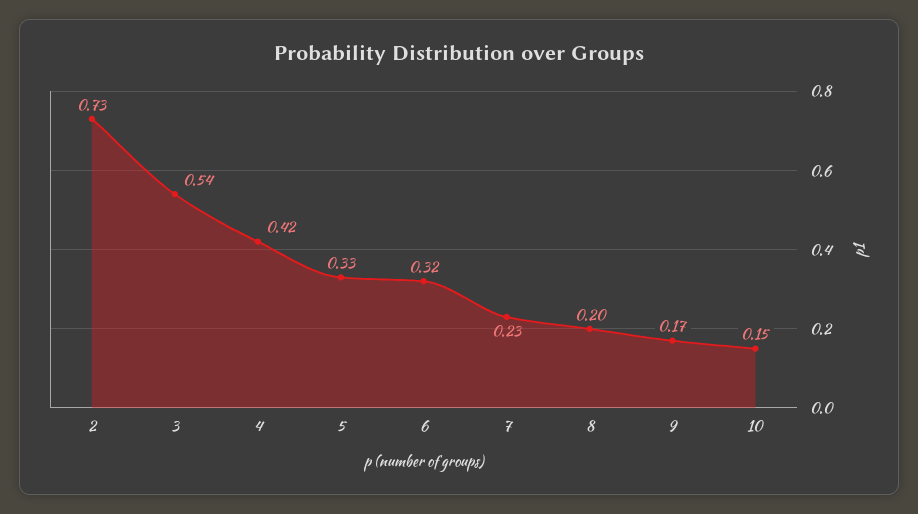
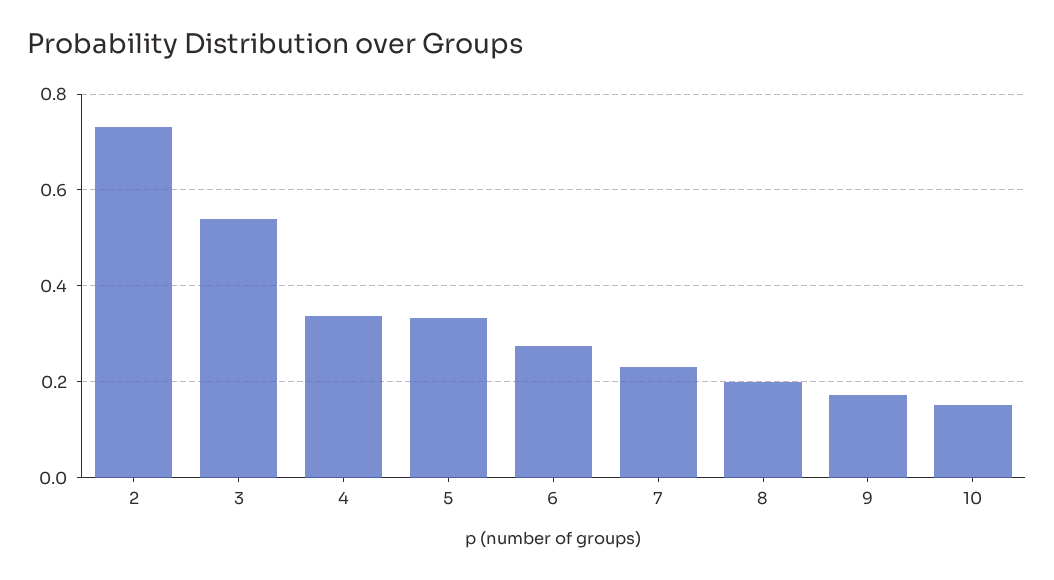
4: 0.42 -> 0.34
6: 0.32 -> 0.28

